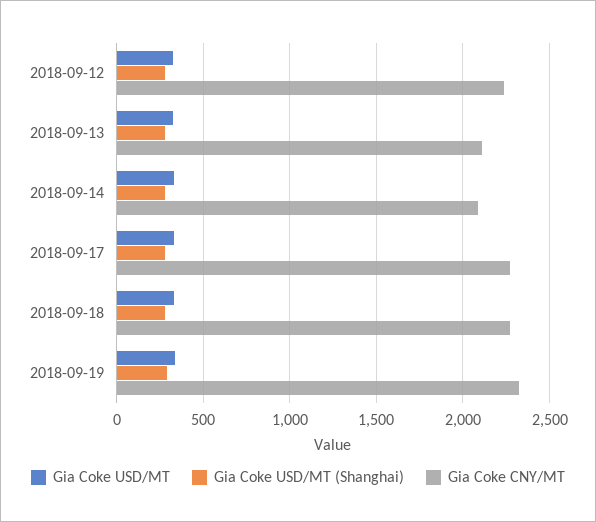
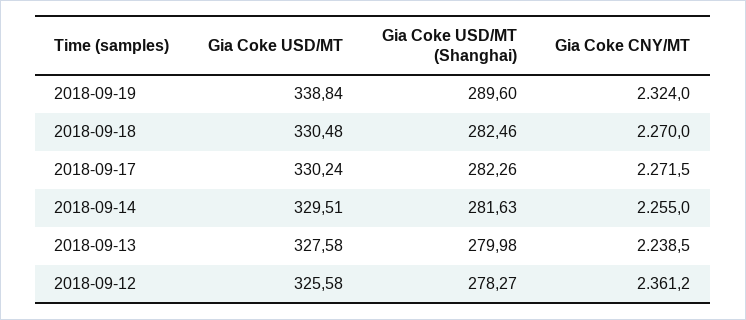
Gia Coke CNY/MT, 2018-09-12: 2250 -> 2361.2
Gia Coke CNY/MT, 2018-09-13: 2100 -> 2238.5
Gia Coke CNY/MT, 2018-09-14: 2100 -> 2255

